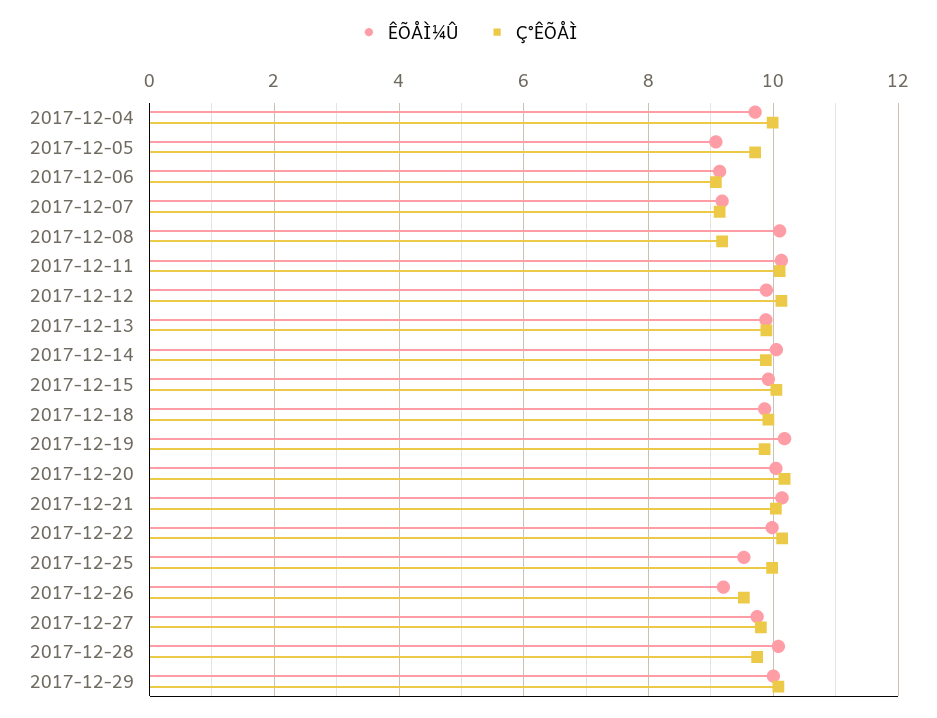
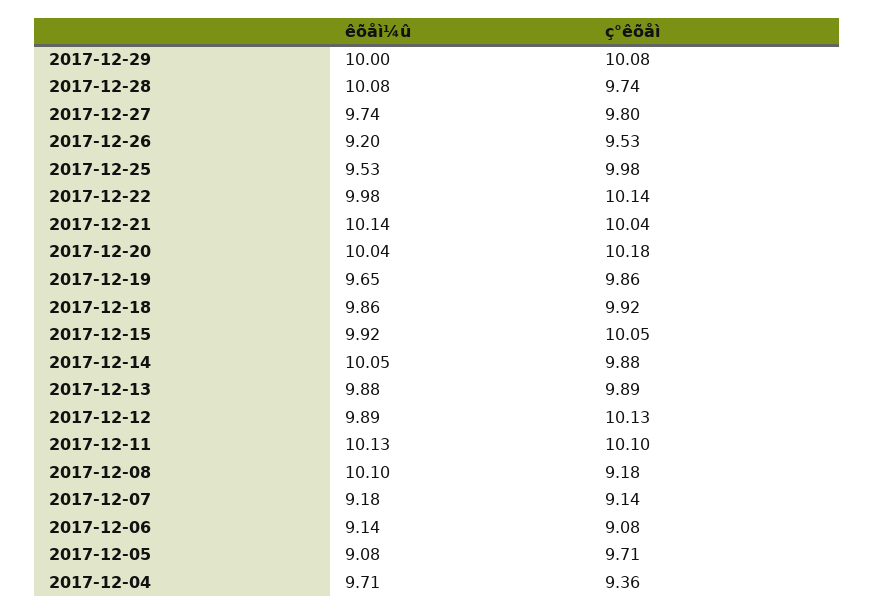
Ç°ÊÕÅÌ, 2017-12-04: 10 -> 9.36
ÊÕÅÌ¼Û, 2017-12-19: 10.2 -> 9.65

